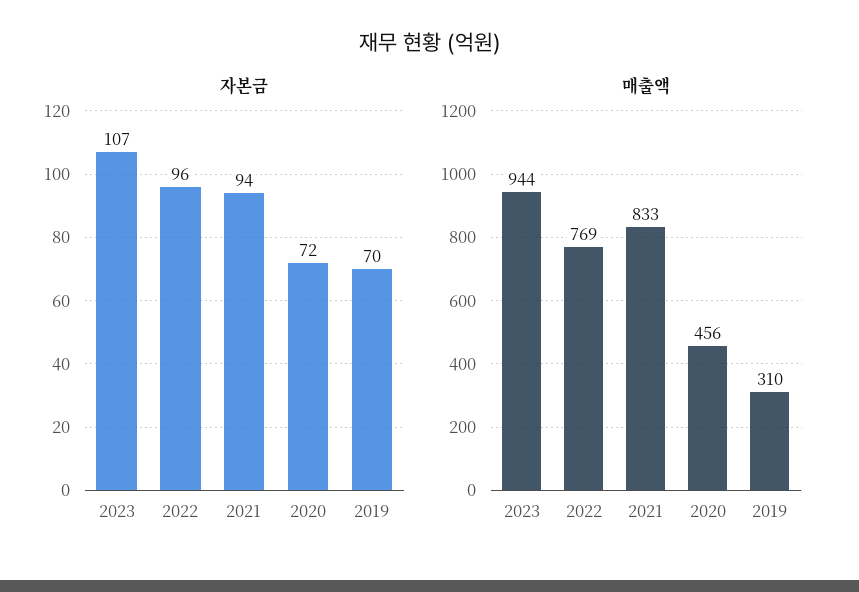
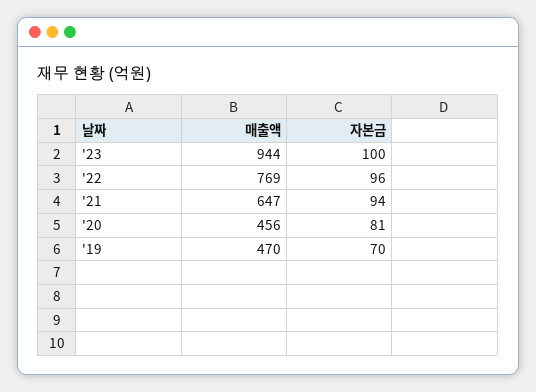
자본금, 2023: 107 -> 100
자본금, 2020: 72 -> 81
매출액, 2021: 833 -> 647
매출액, 2019: 310 -> 470

